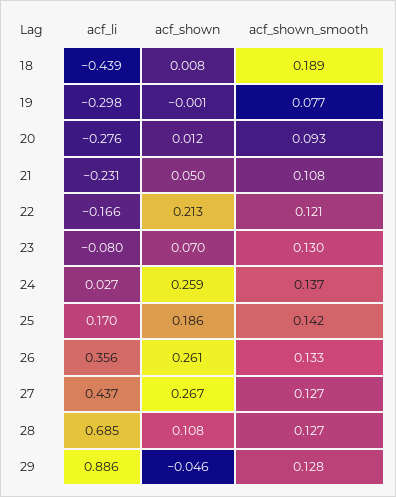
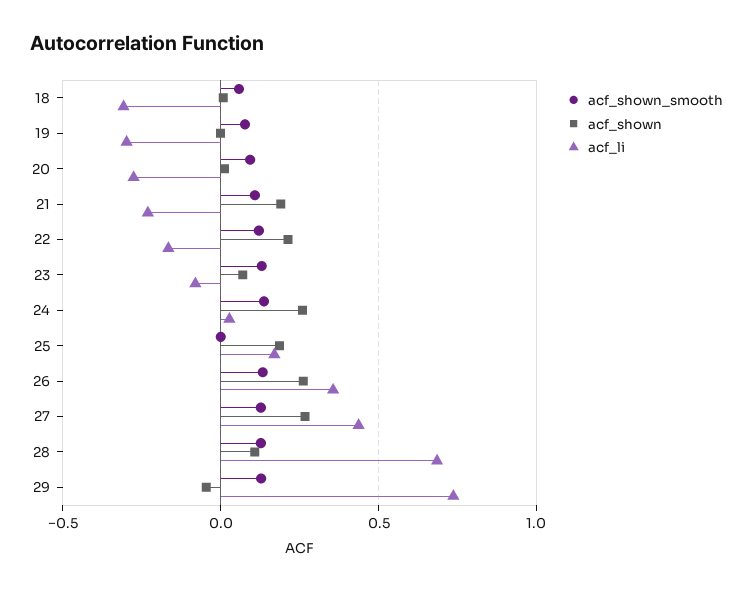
acf_li, 18: -0.439 -> -0.3
acf_shown_smooth, 18: 0.189 -> 0.05
acf_shown, 21: 0.05 -> 0.2
acf_shown_smooth, 25: 0.142 -> 0
acf_li, 29: 0.886 -> 0.75

